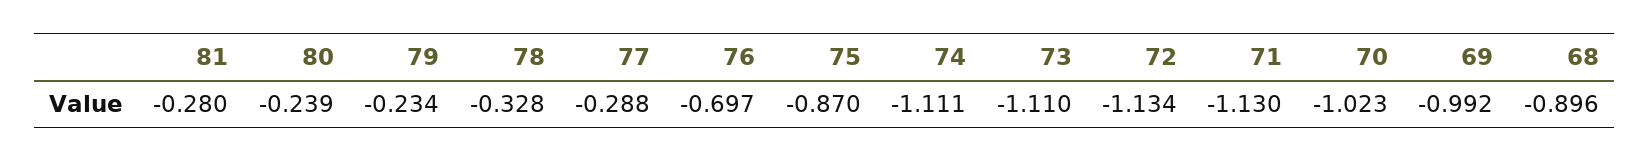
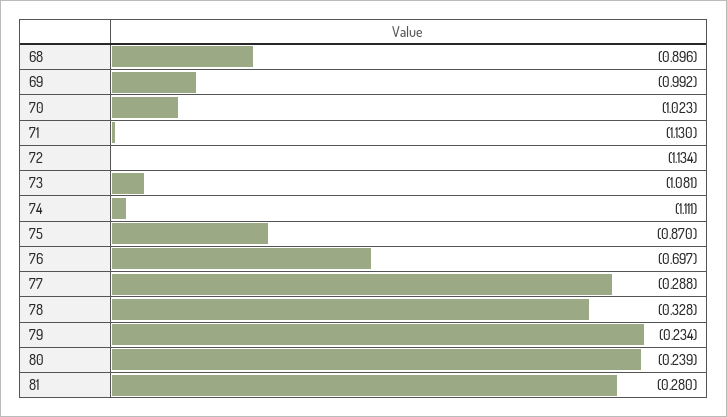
73: -1.11 -> -1.081

